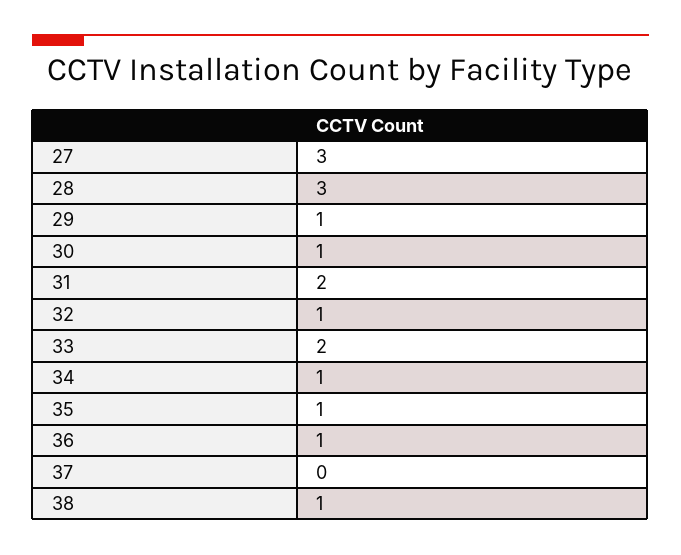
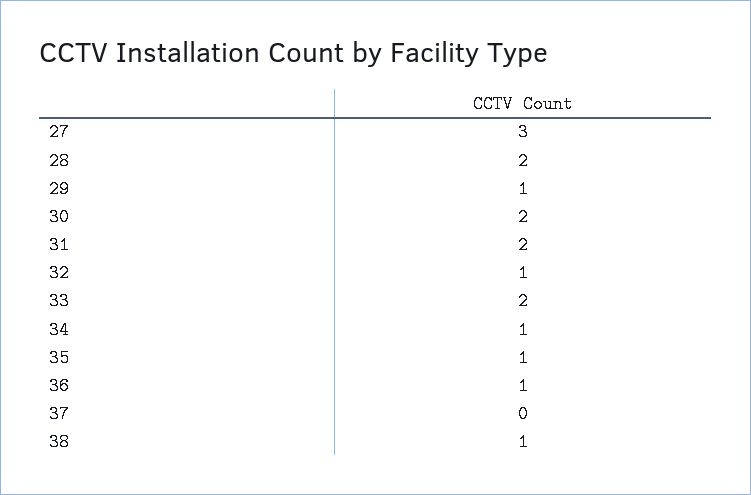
28: 3 -> 2
30: 1 -> 2

